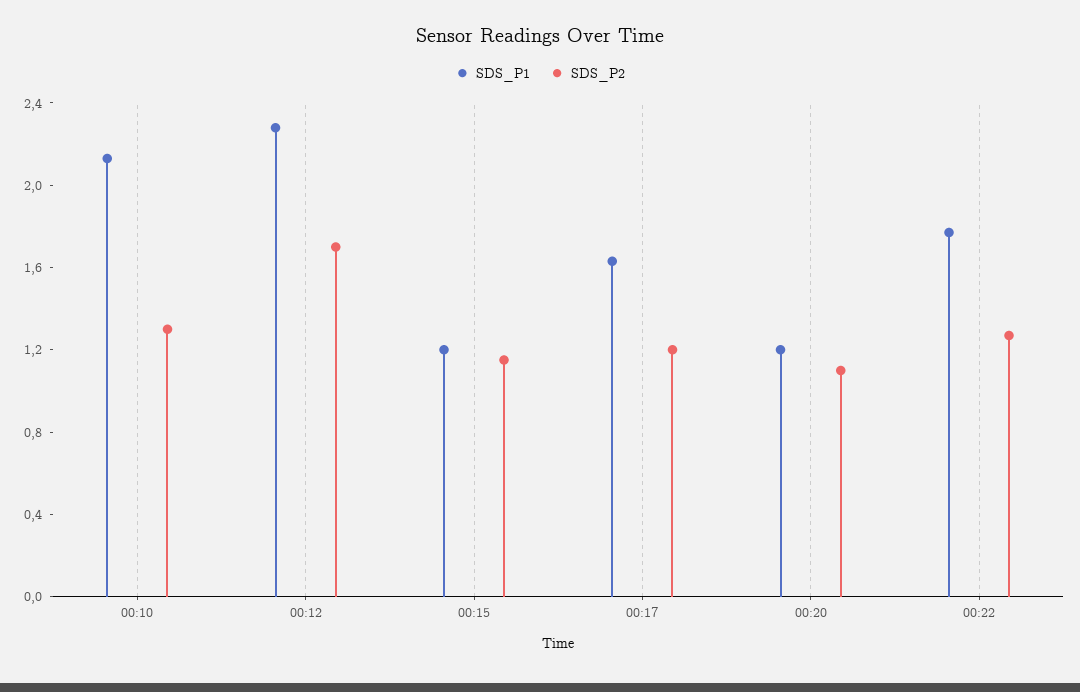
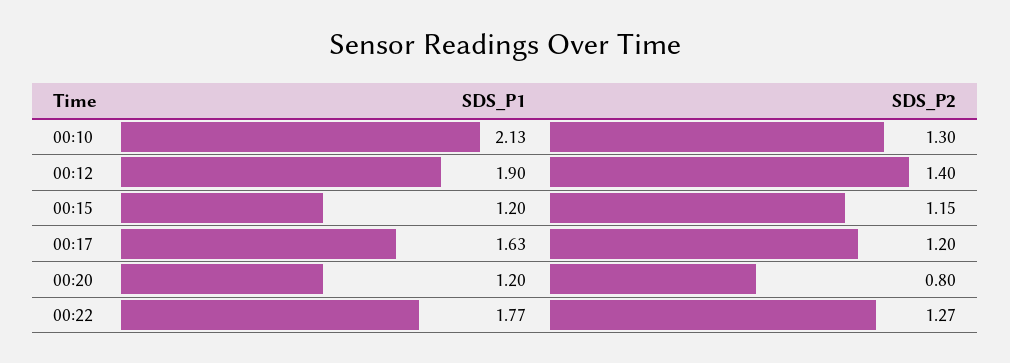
SDS_P1, 00:12: 2.3 -> 1.9
SDS_P2, 00:12: 1.7 -> 1.4
SDS_P2, 00:20: 1.1 -> 0.8

